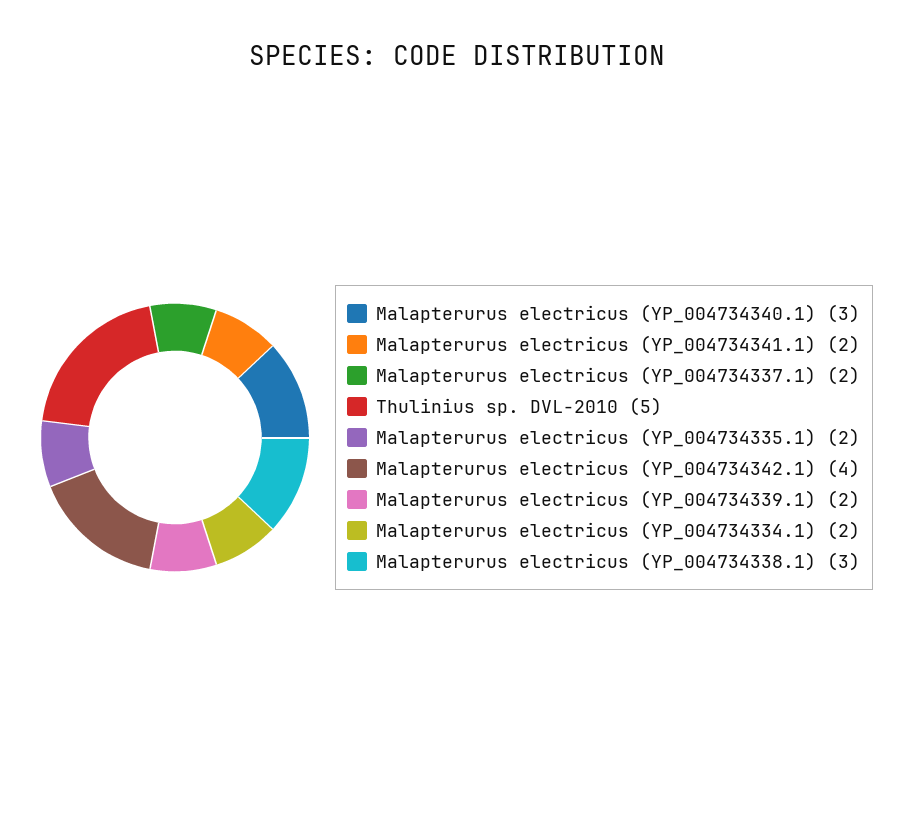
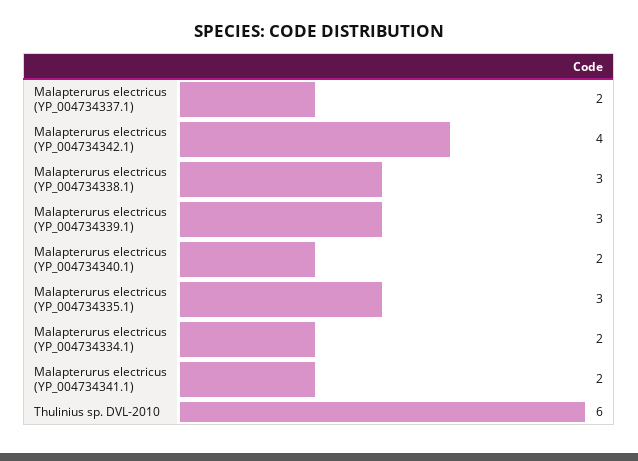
Malapterurus electricus (YP_004734340.1): 3 -> 2
Thulinius sp. DVL-2010: 5 -> 6
Malapterurus electricus (YP_004734335.1): 2 -> 3
Malapterurus electricus (YP_004734339.1): 2 -> 3

